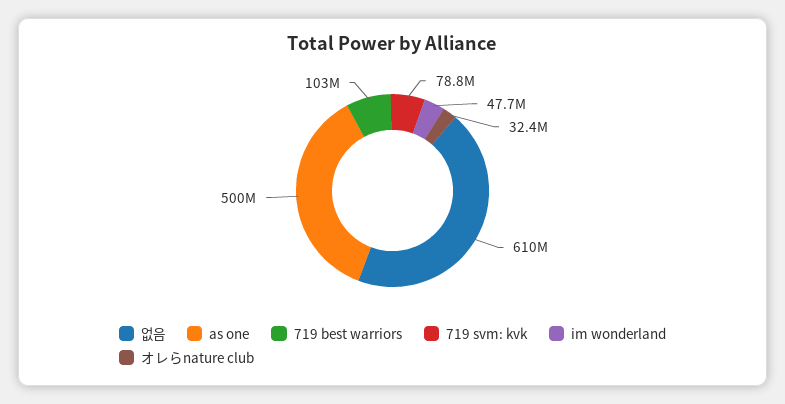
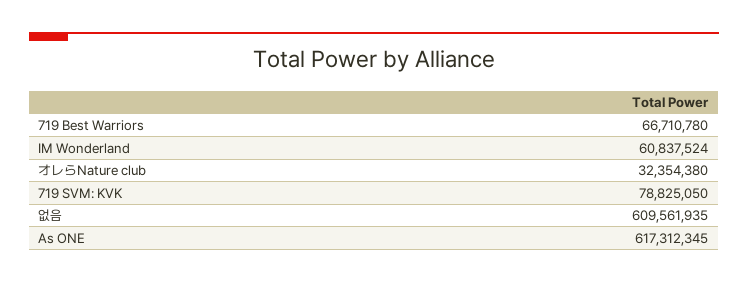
as one: 500000000 -> 617312345
719 best warriors: 103000000 -> 66710780
im wonderland: 47700000 -> 60837524

